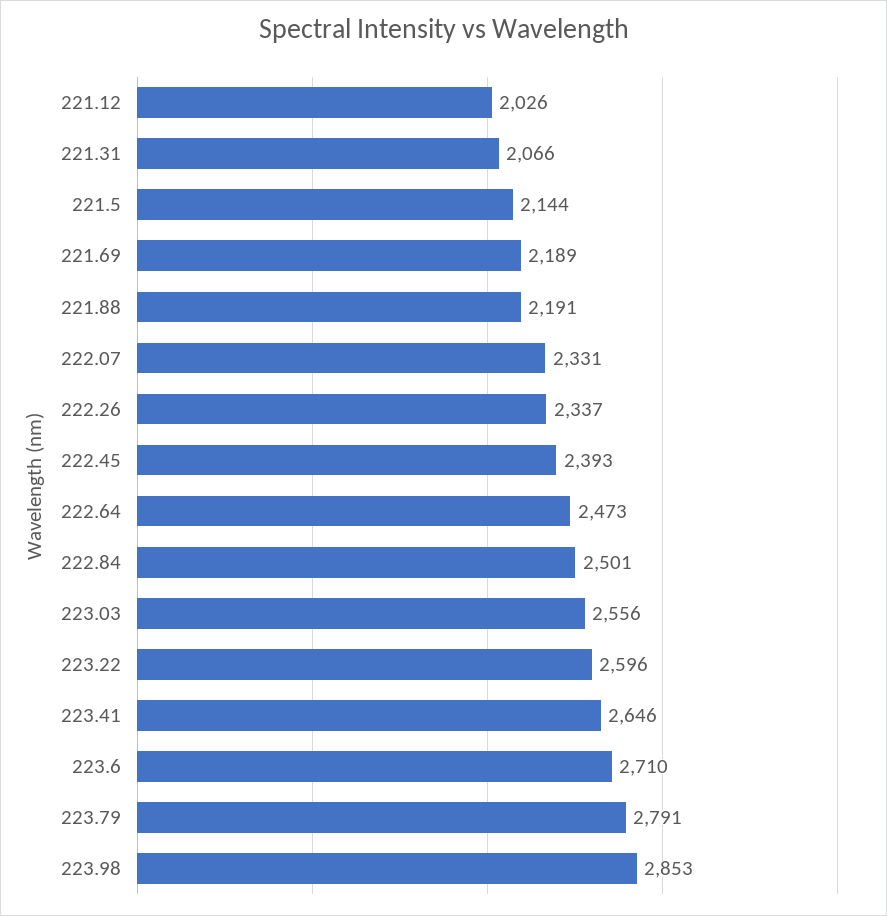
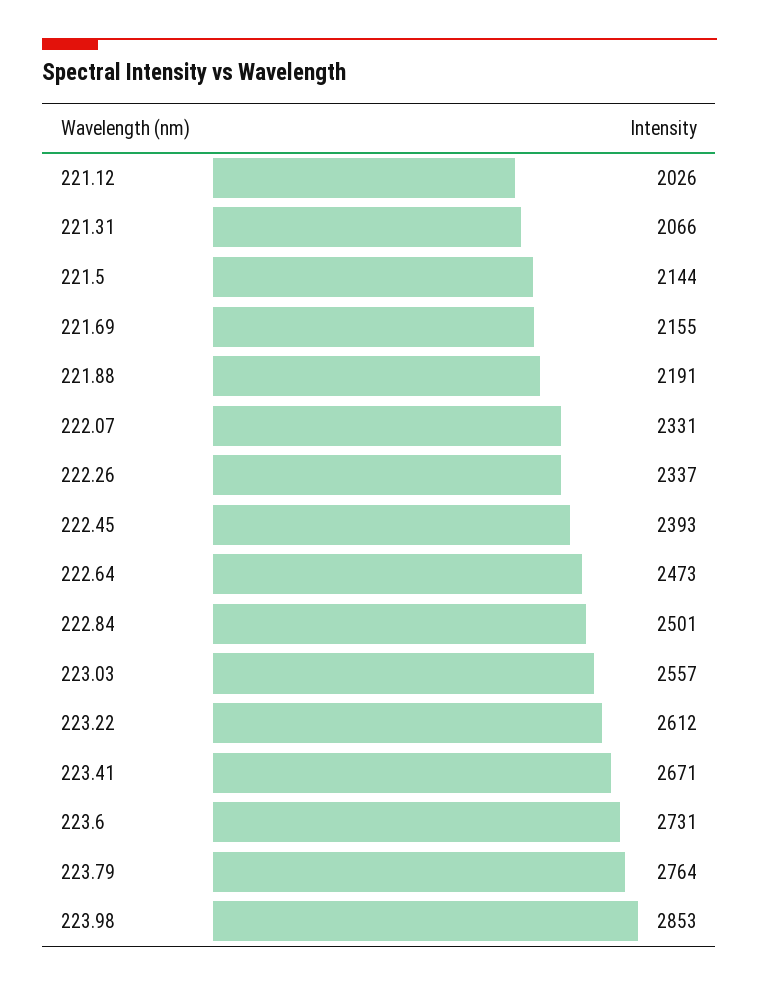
221.69: 2189 -> 2155
223.03: 2556 -> 2557
223.22: 2596 -> 2612
223.41: 2646 -> 2671
223.6: 2710 -> 2731
223.79: 2791 -> 2764

